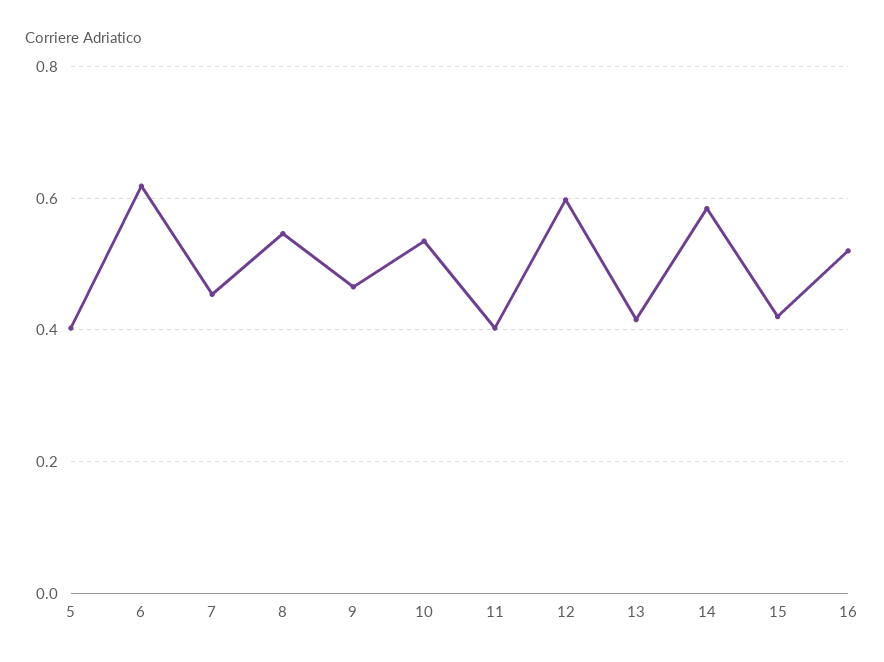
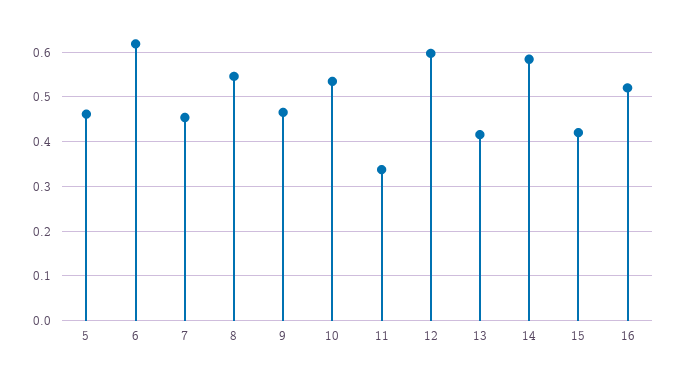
5: 0.4 -> 0.46
11: 0.4 -> 0.34

